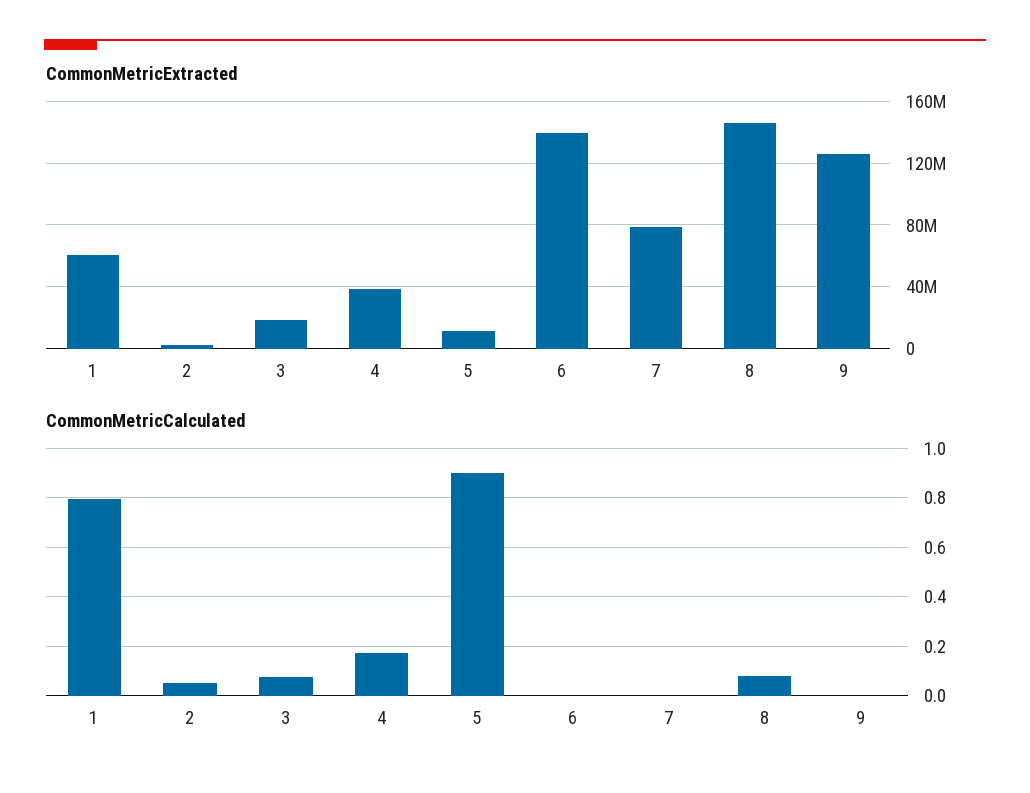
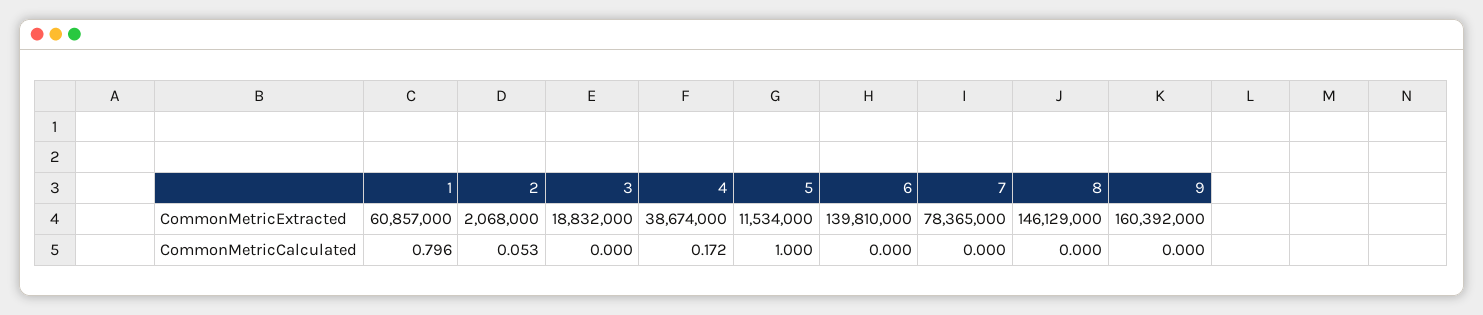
CommonMetricExtracted, 9: 125000000 -> 160392000
CommonMetricCalculated, 3: 0.075 -> 0
CommonMetricCalculated, 5: 0.9 -> 1
CommonMetricCalculated, 8: 0.075 -> 0

